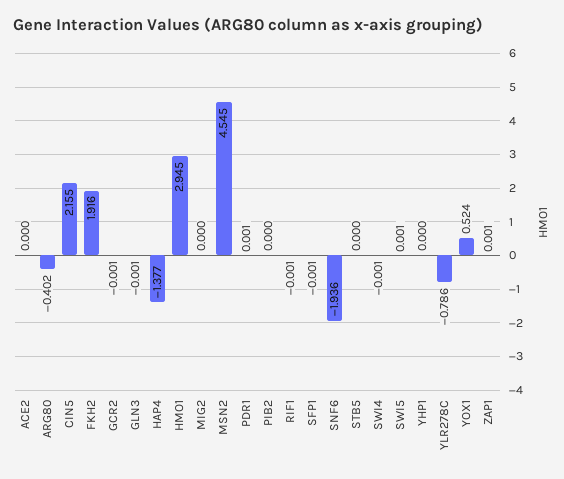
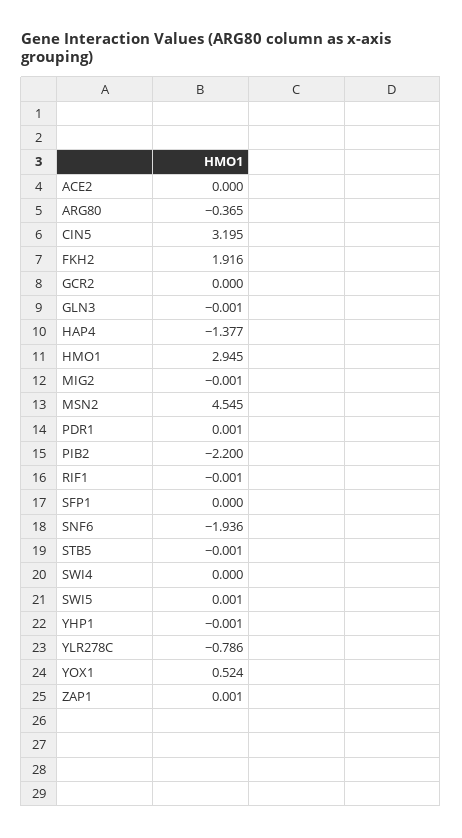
ARG80: -0.402 -> -0.365
CIN5: 2.155 -> 3.195
GCR2: -0.001 -> 0
MIG2: 0 -> -0.001
PIB2: 0 -> -2.2
SFP1: -0.001 -> 0
STB5: 0 -> -0.001
SWI4: -0.001 -> 0
YHP1: 0 -> -0.001

